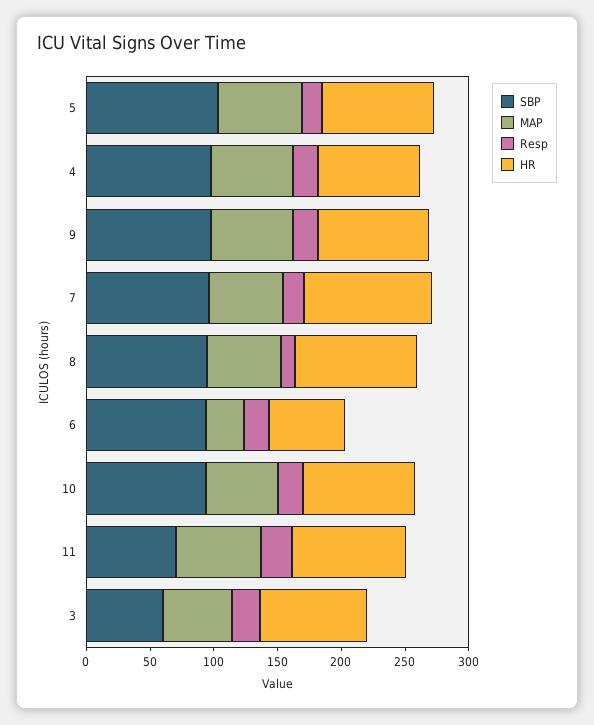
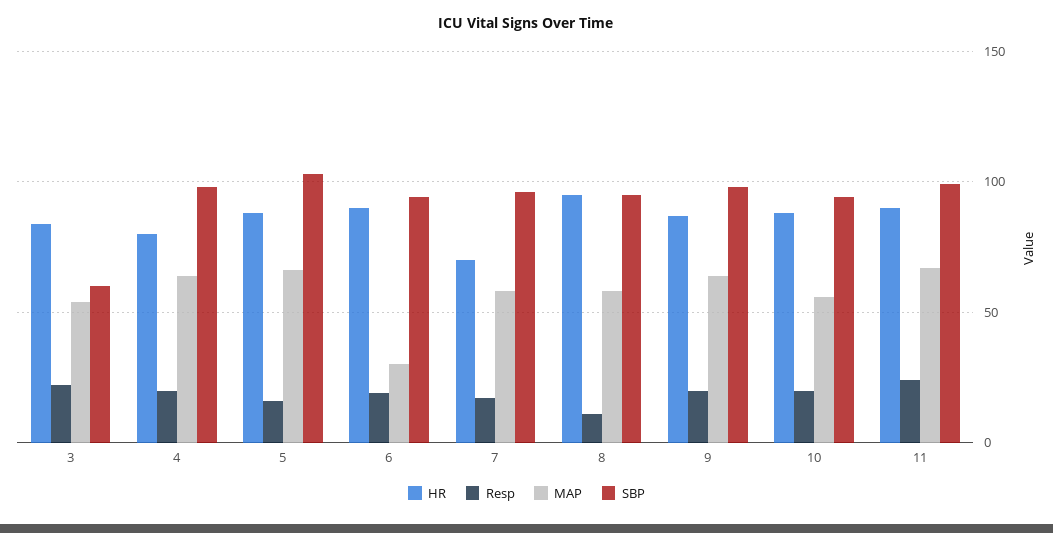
HR, 7: 100 -> 70
HR, 6: 60 -> 90
SBP, 11: 70 -> 100

